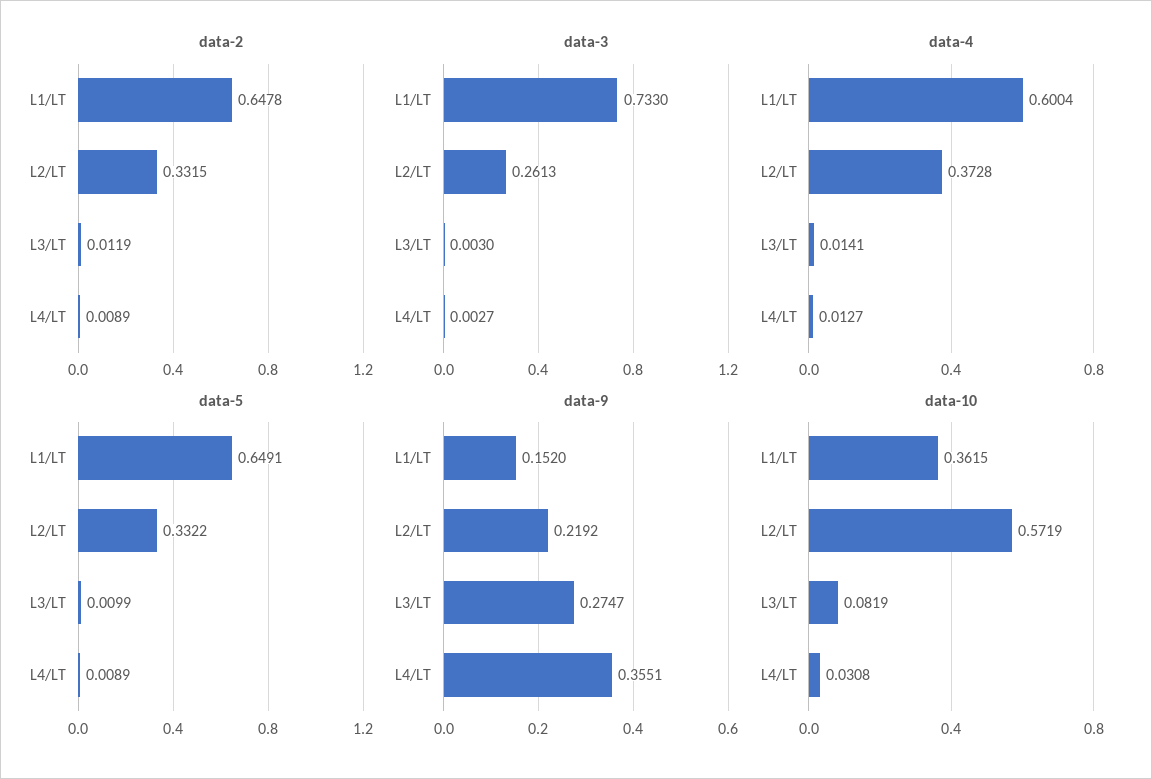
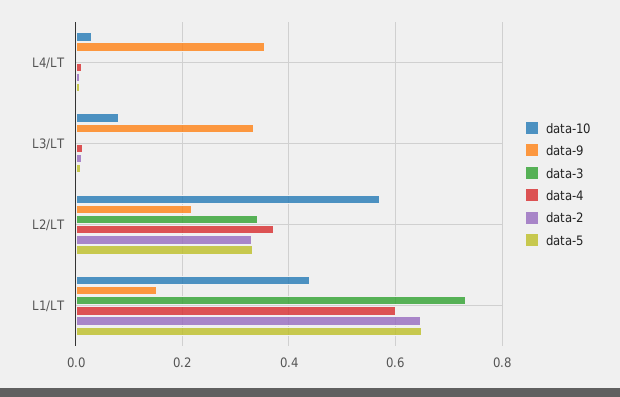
data-3, L2/LT: 0.2613 -> 0.34
data-9, L3/LT: 0.2747 -> 0.34
data-10, L1/LT: 0.3615 -> 0.44

